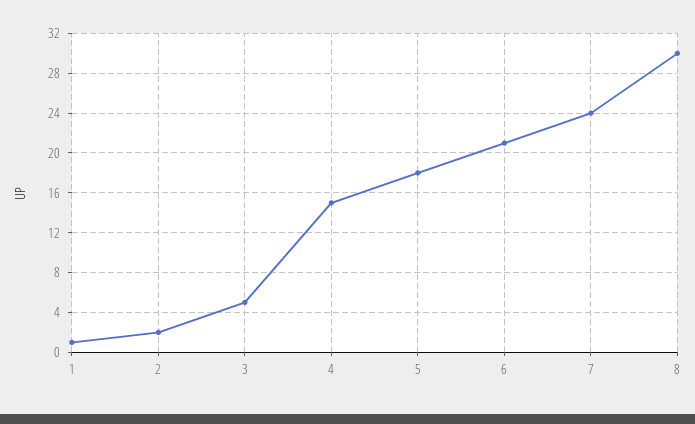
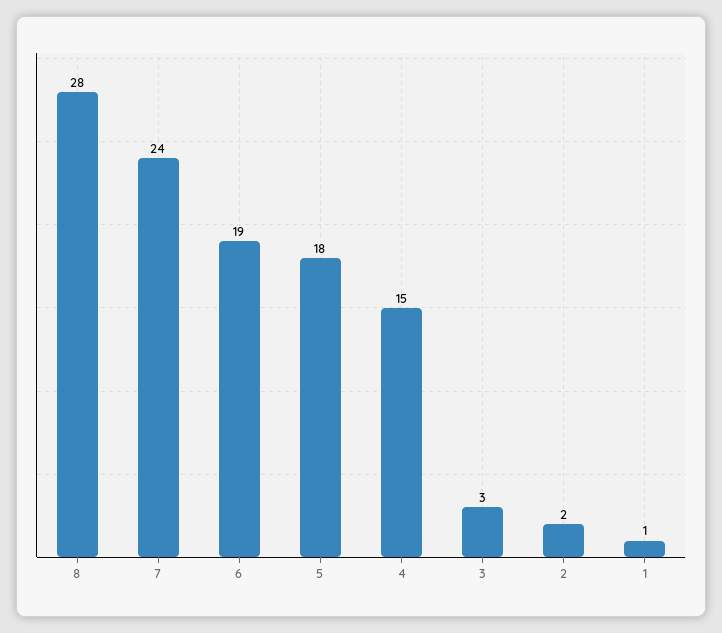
3: 5 -> 3
6: 21 -> 19
8: 30 -> 28

